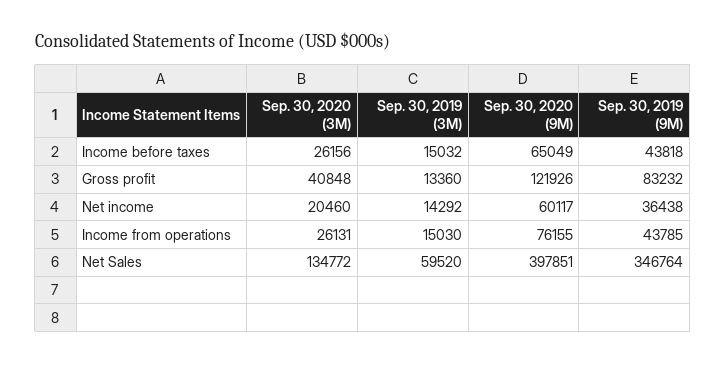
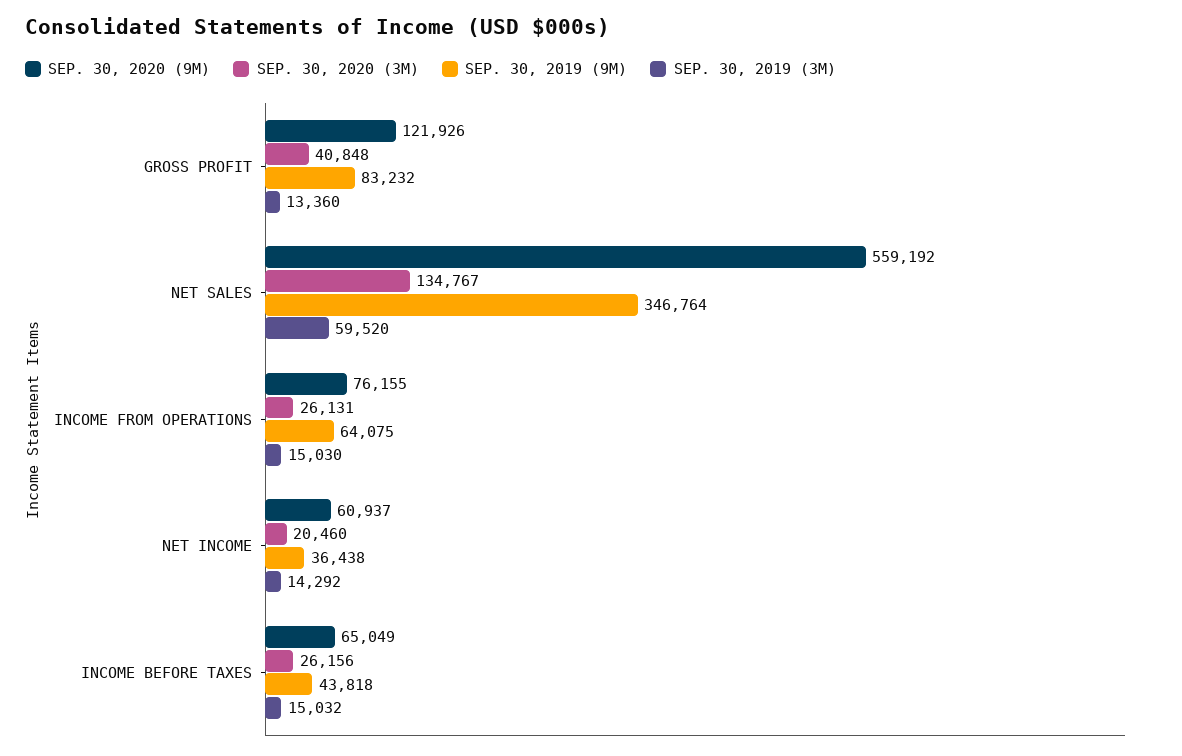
Sep. 30, 2020 (9M), Net income: 60117 -> 60937
Sep. 30, 2019 (9M), Income from operations: 43785 -> 64075
Sep. 30, 2020 (3M), Net Sales: 134772 -> 134767
Sep. 30, 2020 (9M), Net Sales: 397851 -> 559192

